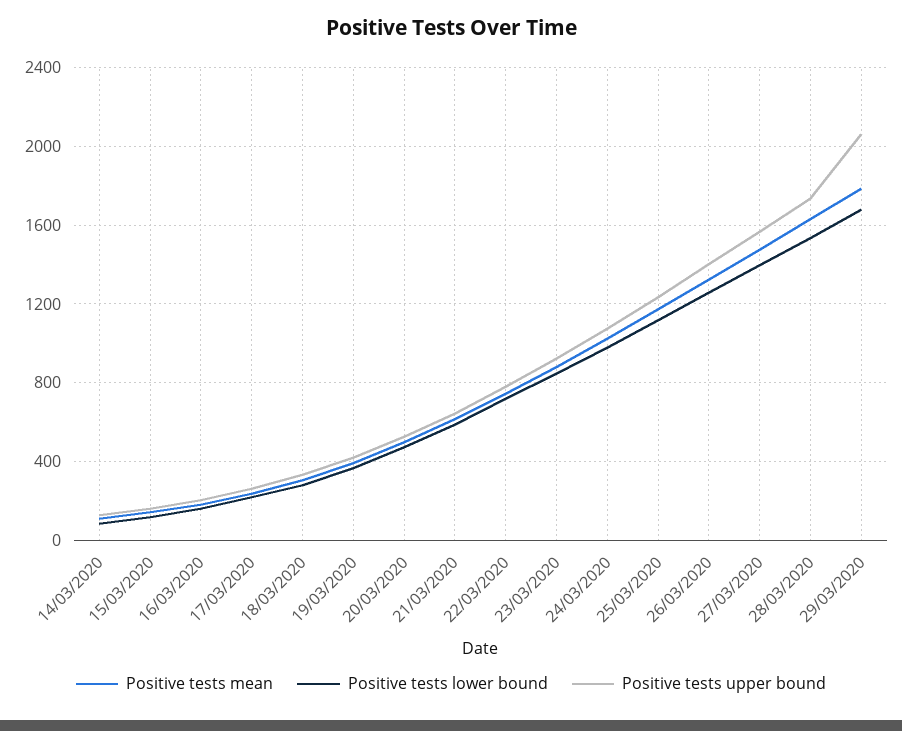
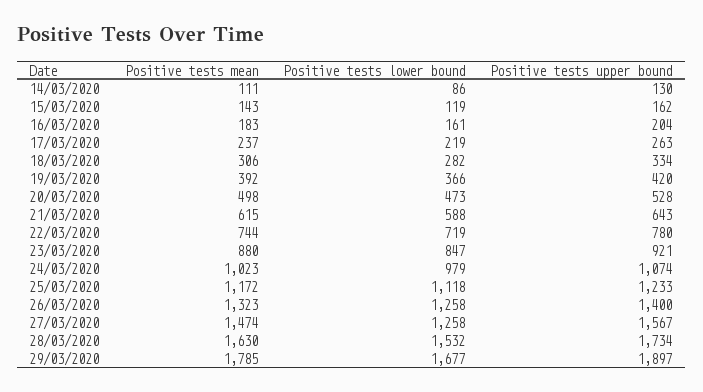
Positive tests lower bound, 27/03/2020: 1400 -> 1258
Positive tests upper bound, 29/03/2020: 2050 -> 1897

